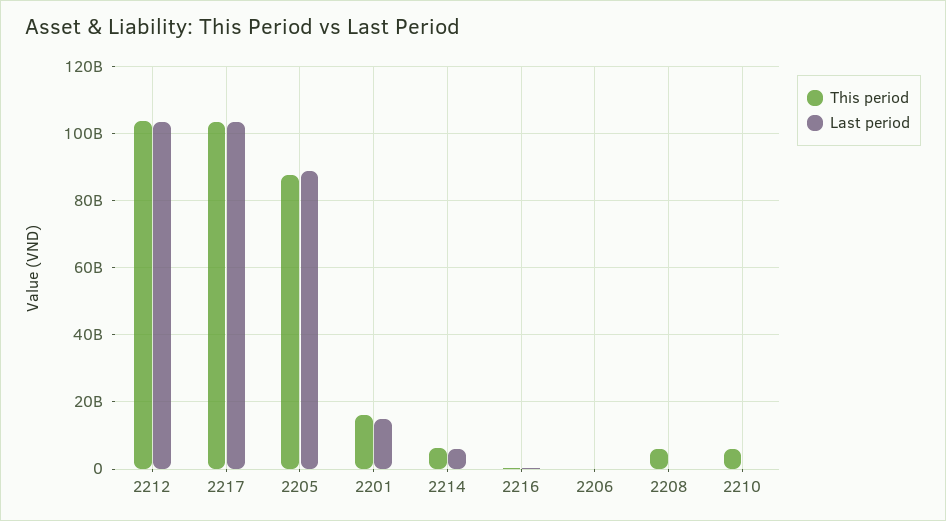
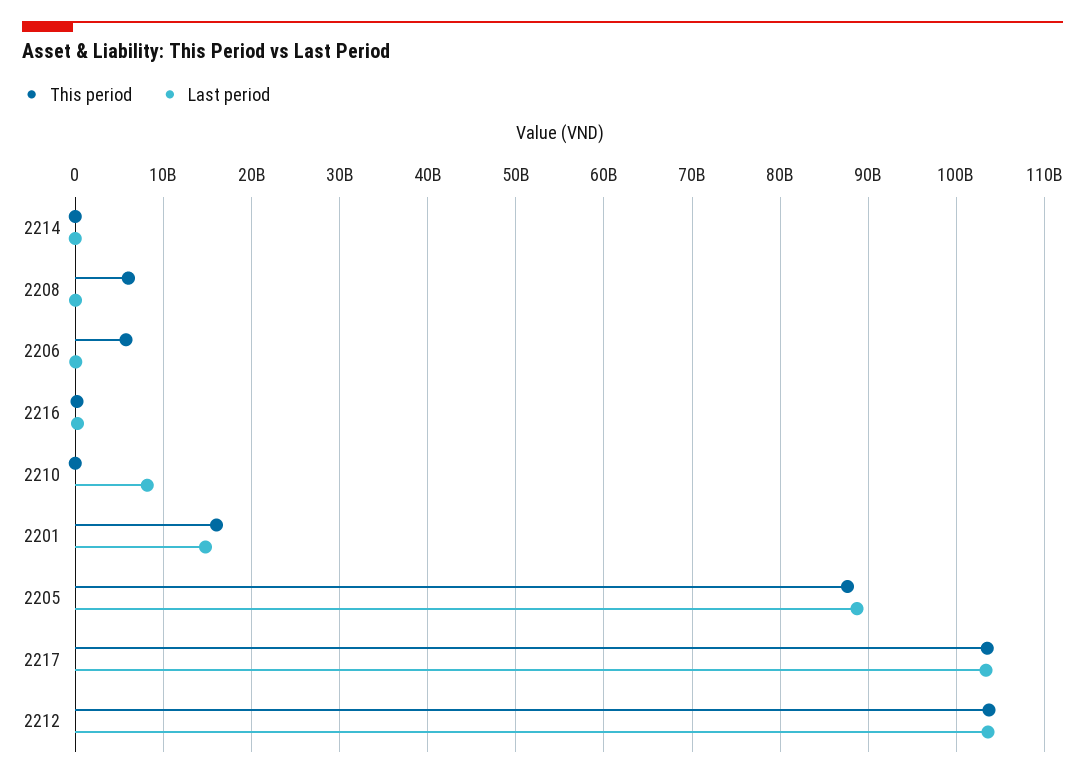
This period, 2214: 6000000000 -> 0
Last period, 2214: 6000000000 -> 0
This period, 2206: 0 -> 6000000000
This period, 2210: 6000000000 -> 0
Last period, 2210: 0 -> 8000000000

